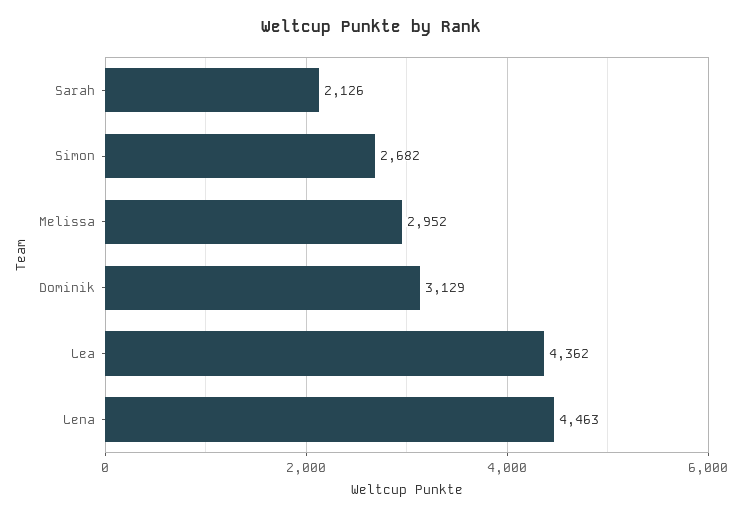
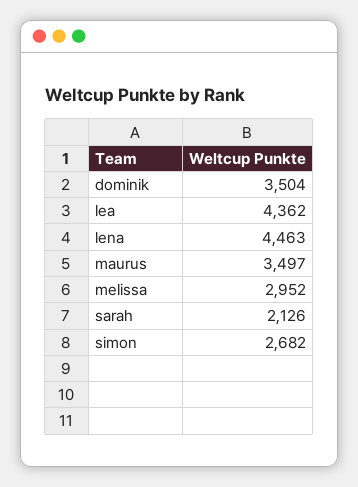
Dominik: 3129 -> 3504
maurus: none -> 3497

